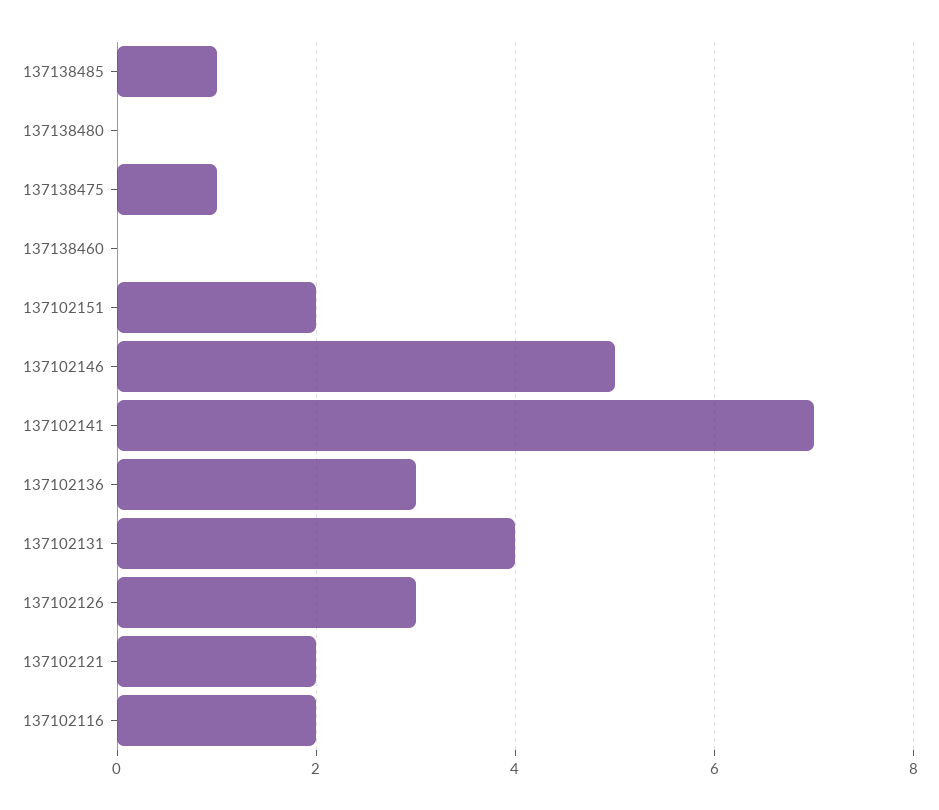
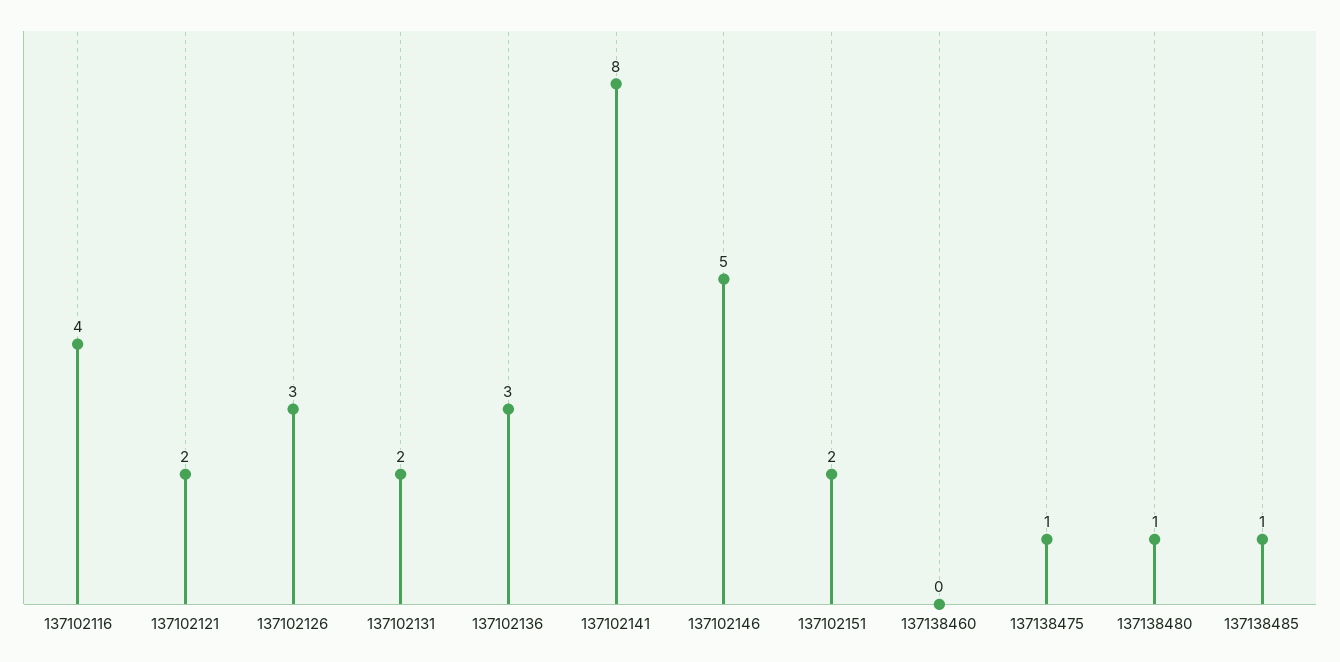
137138480: 0 -> 1
137102141: 7 -> 8
137102131: 4 -> 2
137102116: 2 -> 4

